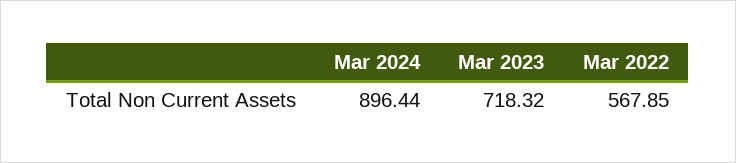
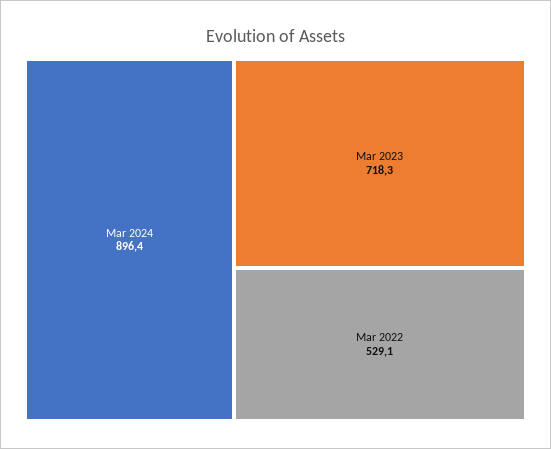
Mar 2022: 567.85 -> 529.1

